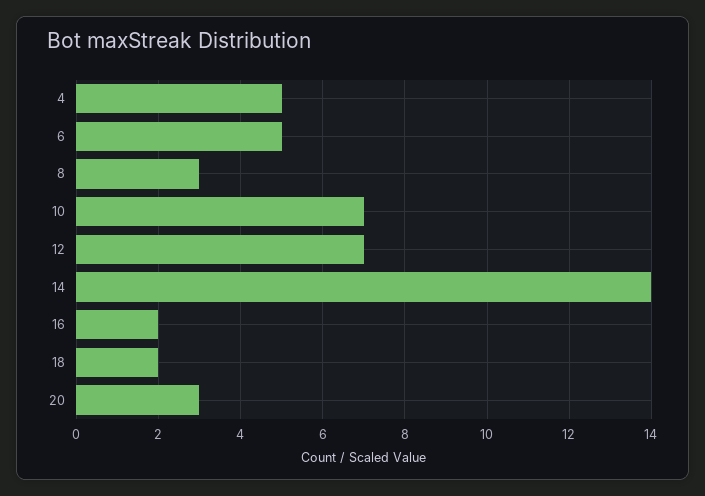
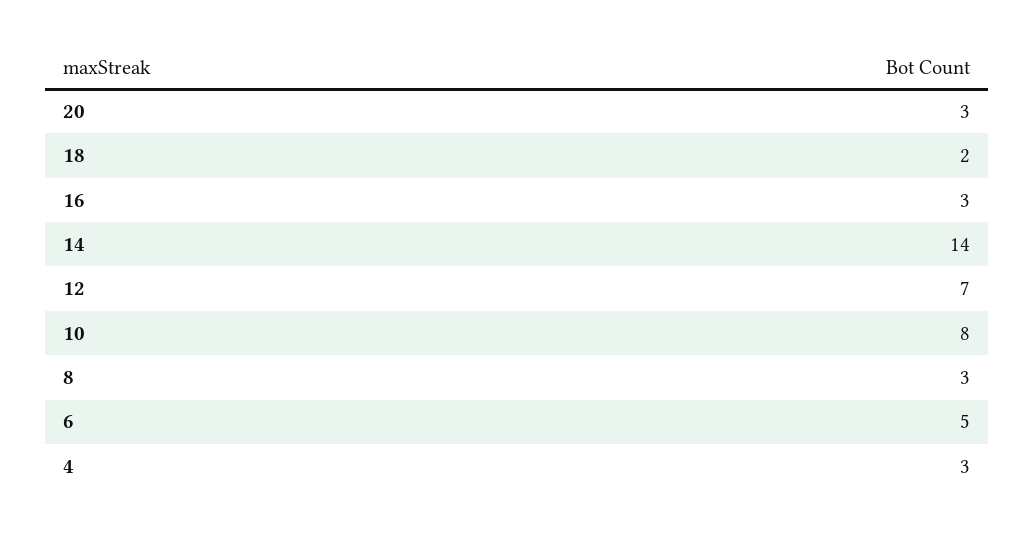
4: 5 -> 3
10: 7 -> 8
16: 2 -> 3

